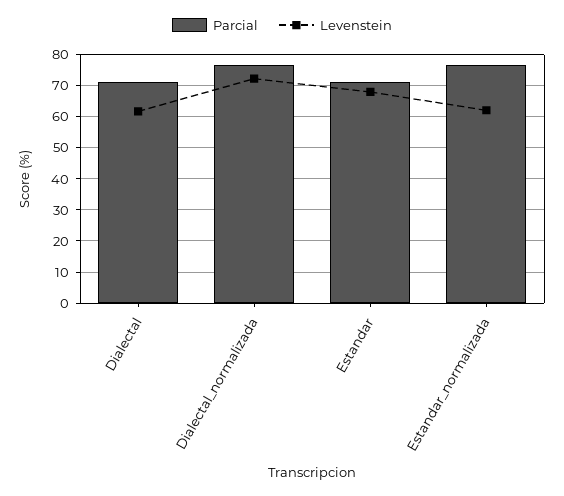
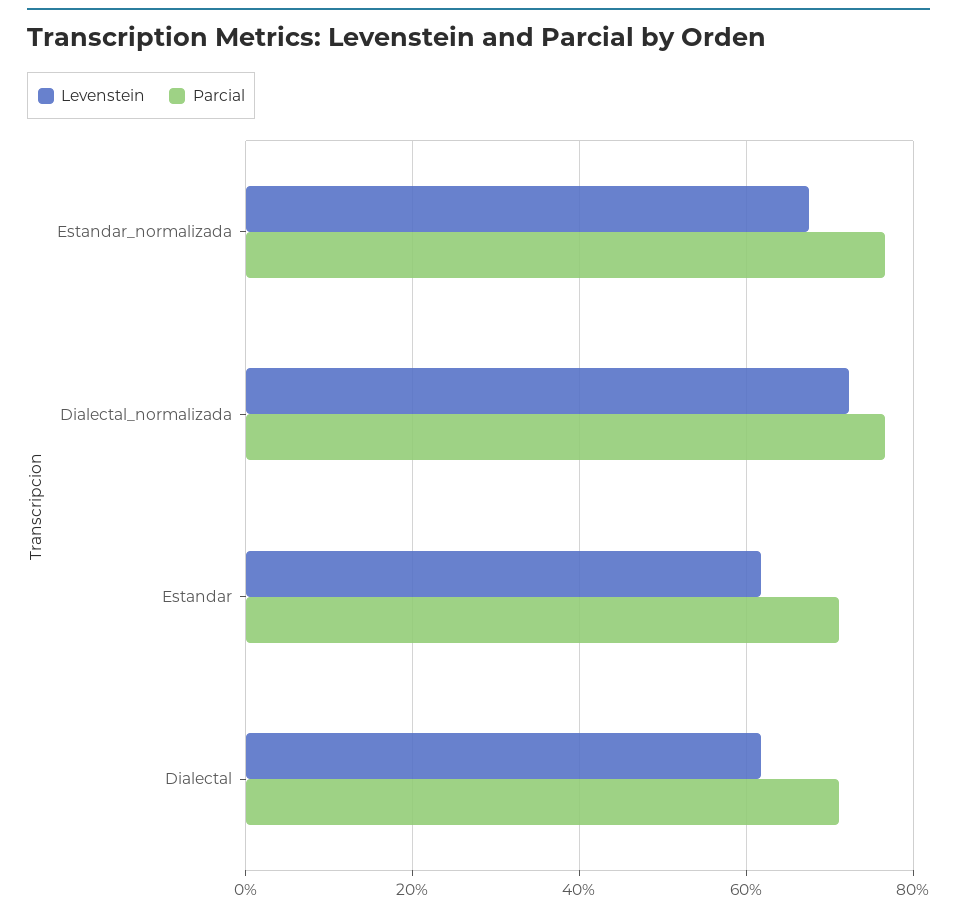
Levenstein, Estandar: 68 -> 62
Levenstein, Estandar_normalizada: 62 -> 68

